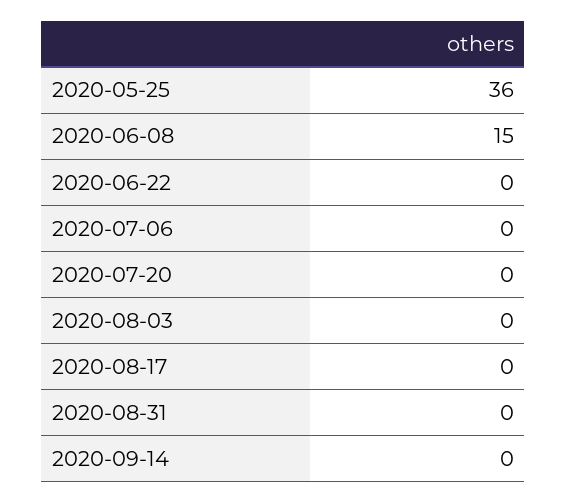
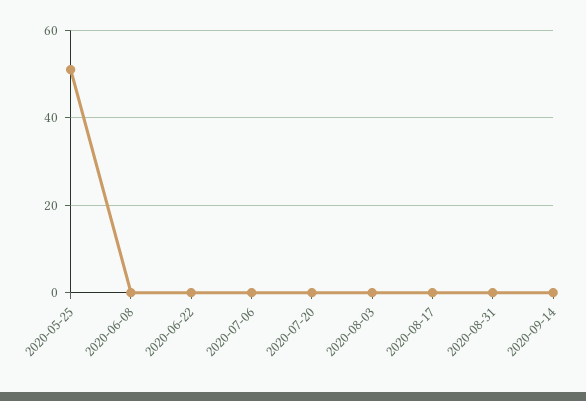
2020-05-25: 36 -> 50
2020-06-08: 15 -> 0

